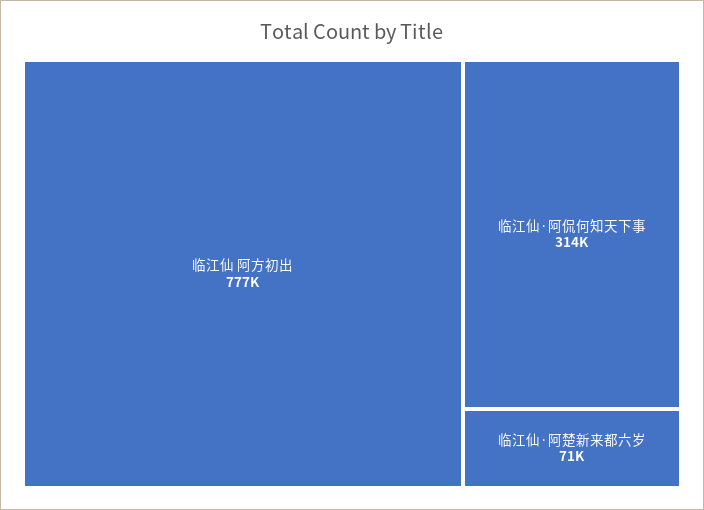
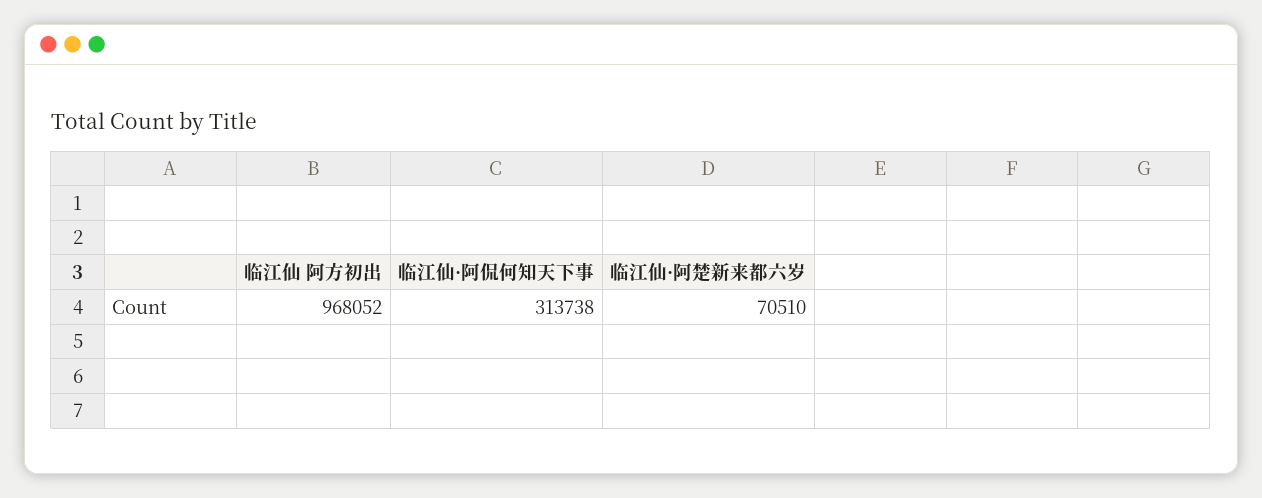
临江仙 阿方初出: 777000 -> 968052

